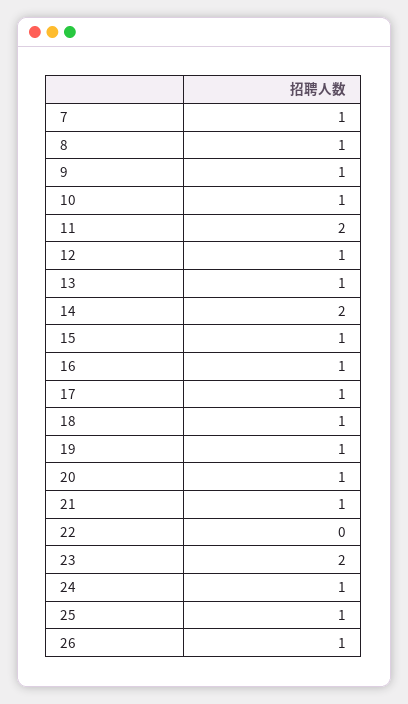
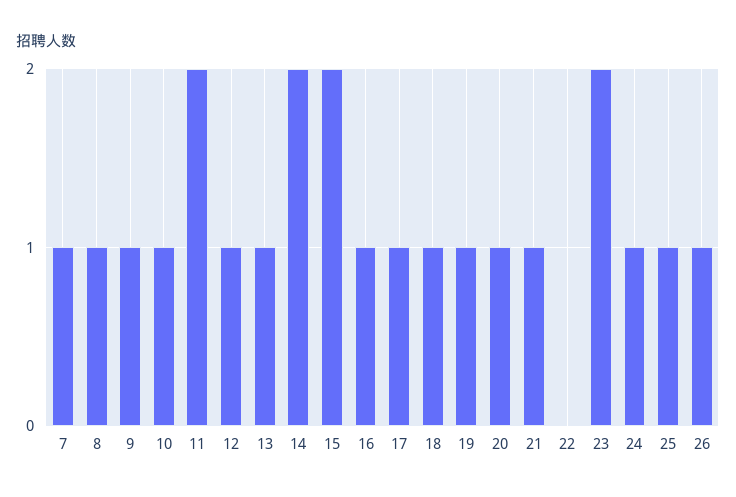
15: 1 -> 2

